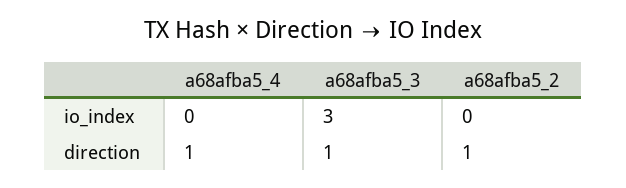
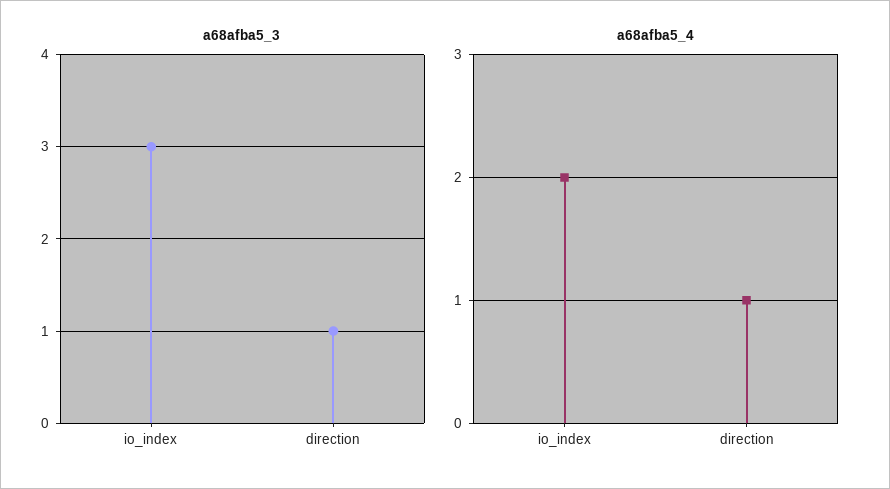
a68afba5_4, io_index: 0 -> 2
a68afba5_2, io_index: 0 -> none
a68afba5_2, direction: 1 -> none

